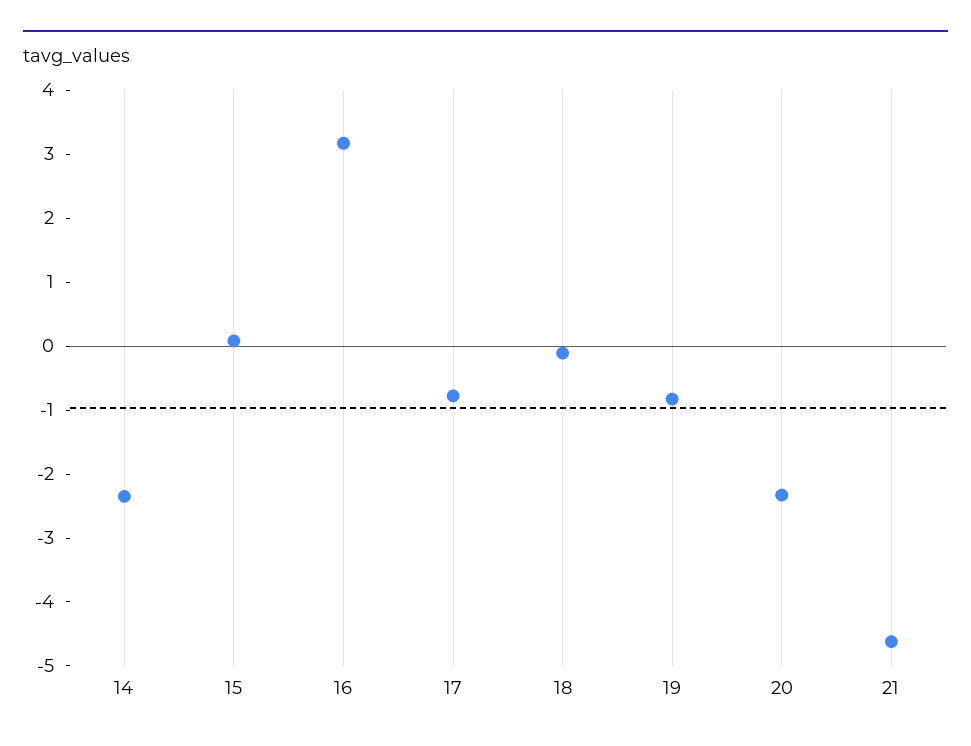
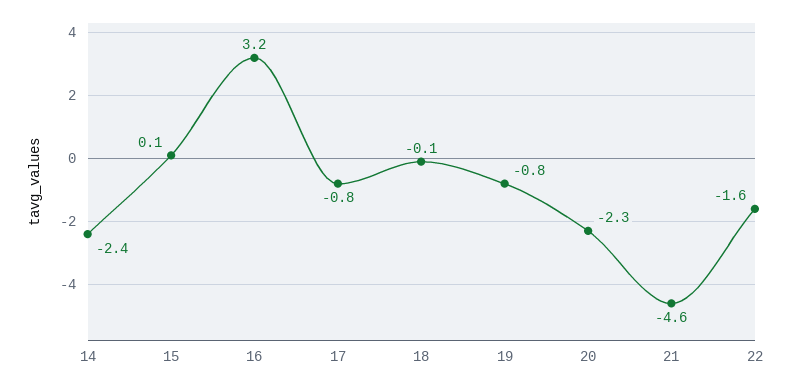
22: none -> -1.6

